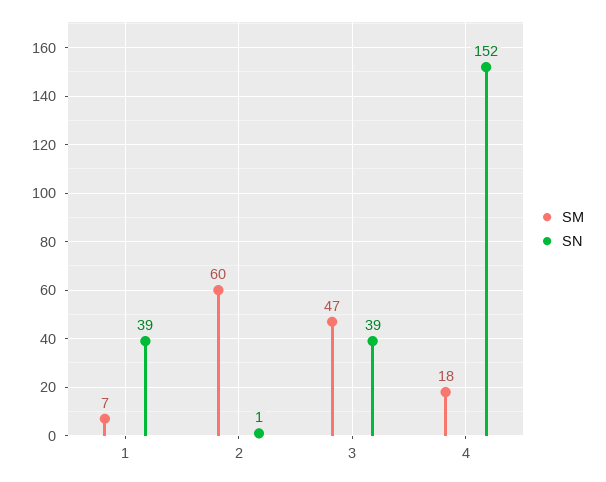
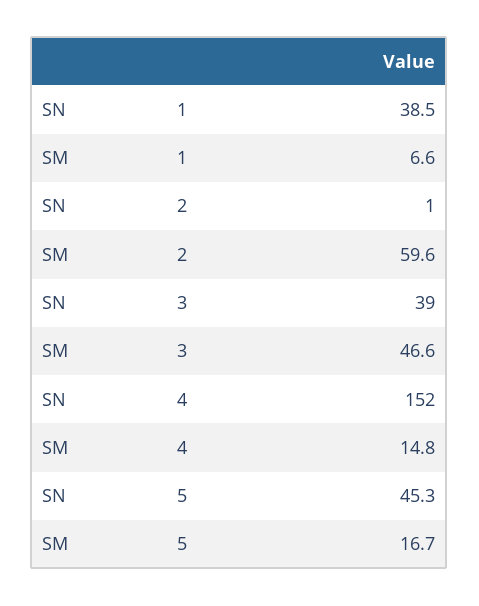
SM, 4: 18 -> 14.8
SN, 5: none -> 45.3
SM, 5: none -> 16.7

